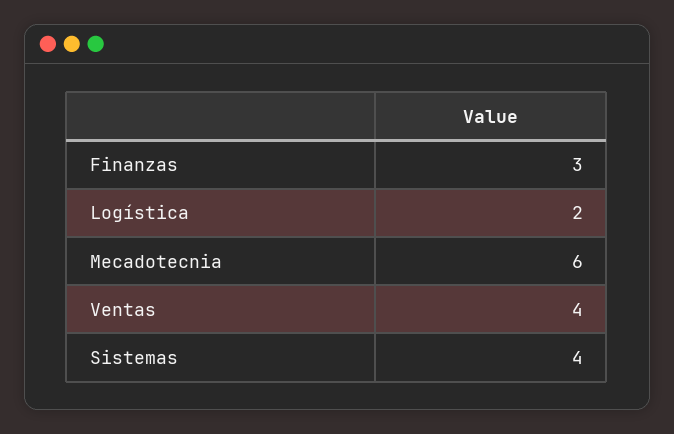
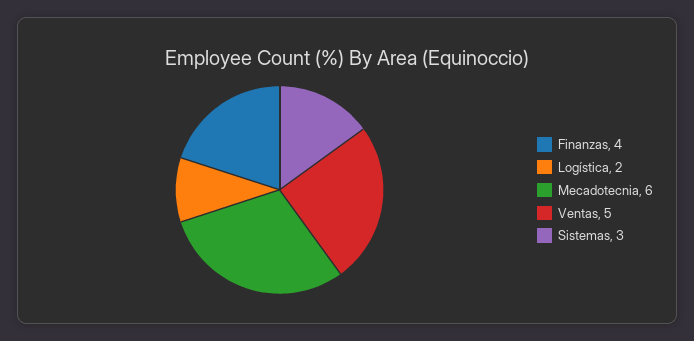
Finanzas: 3 -> 4
Ventas: 4 -> 5
Sistemas: 4 -> 3

